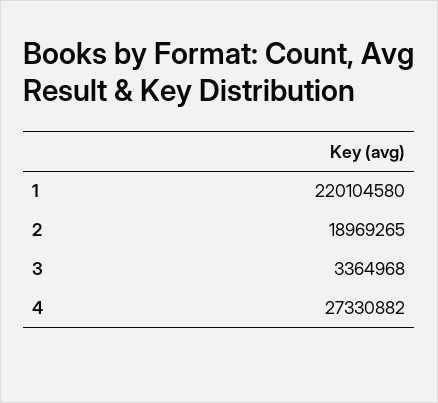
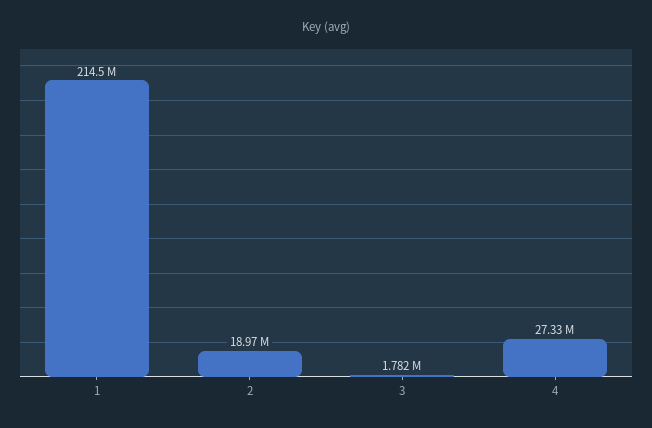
1: 220104580 -> 214500000
3: 3364968 -> 1782000

